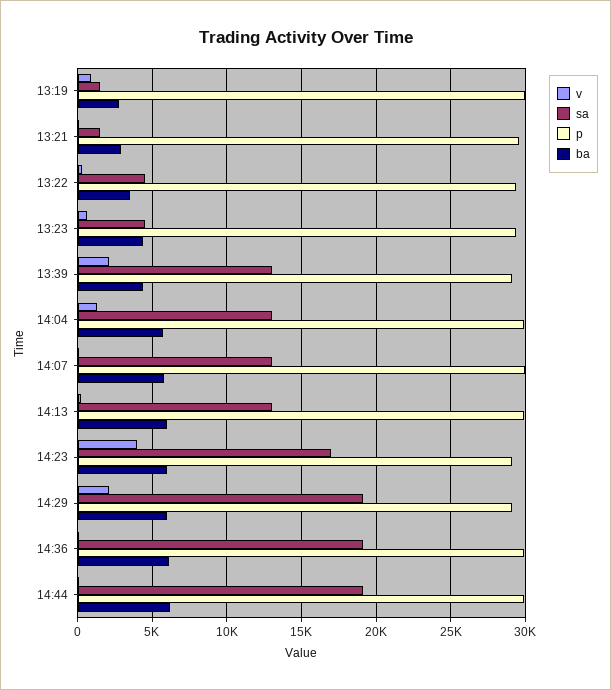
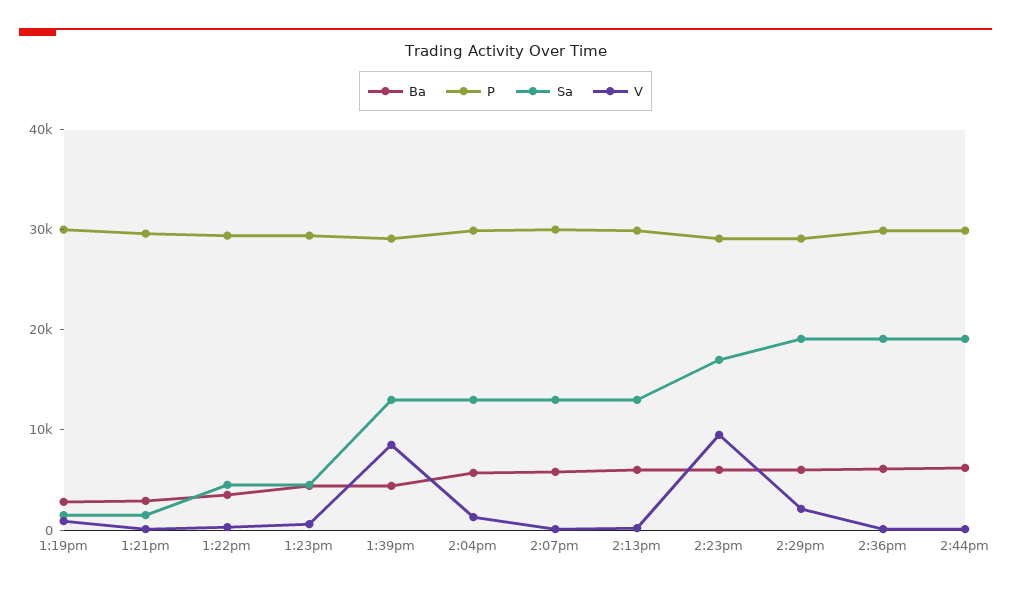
v, 13:39: 2000 -> 8000
v, 14:23: 4000 -> 10000

